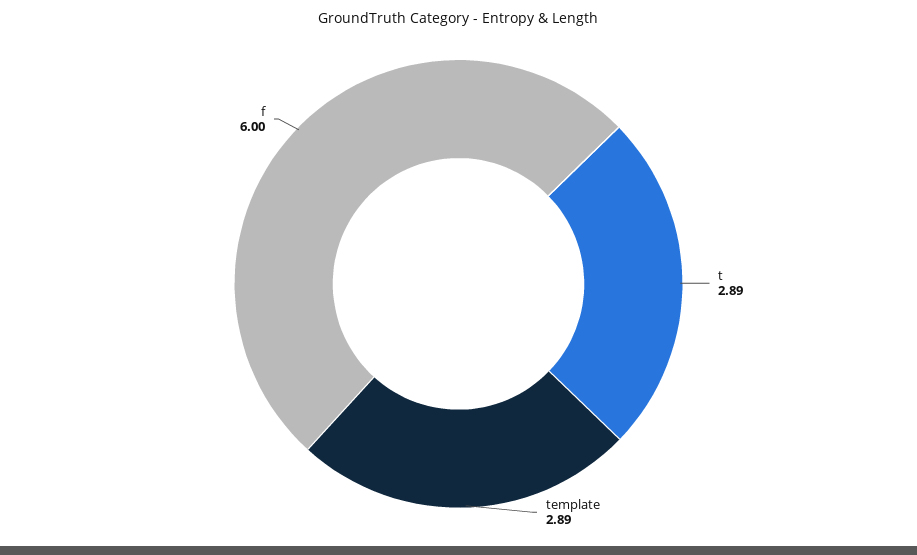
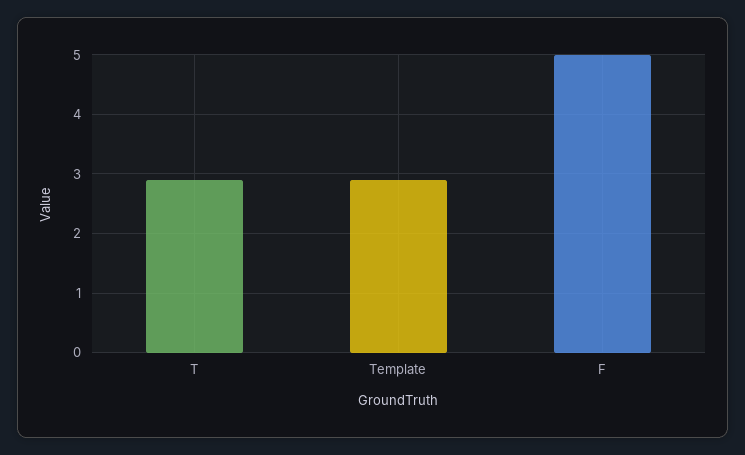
f: 6 -> 5

